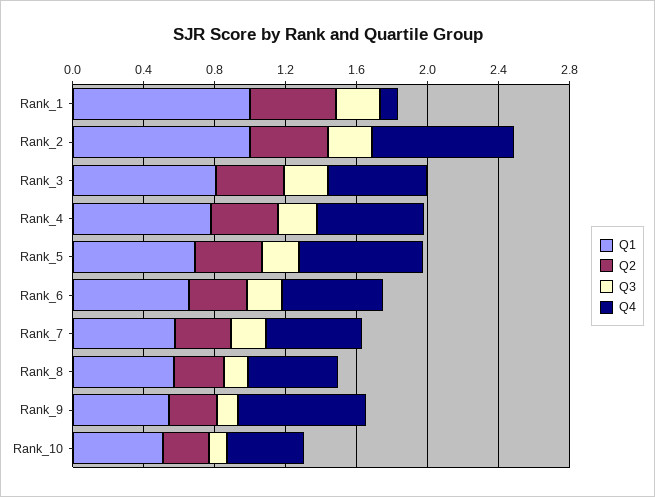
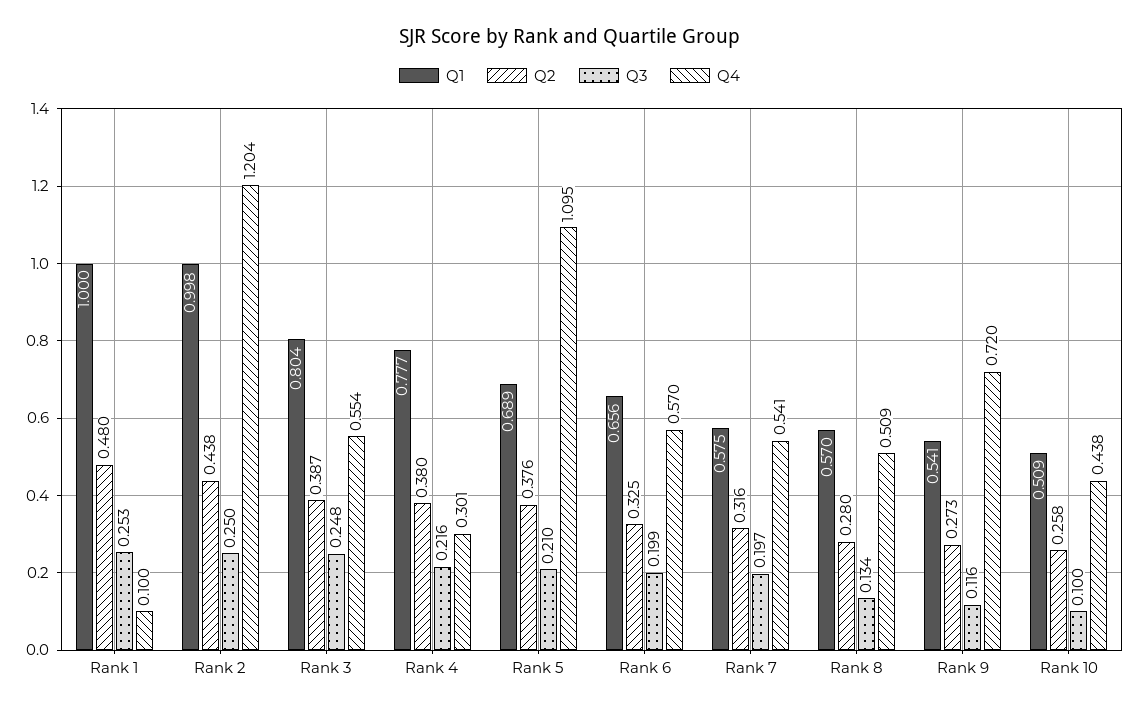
Q4, Rank_2: 0.8 -> 1.204
Q4, Rank_4: 0.6 -> 0.301
Q4, Rank_5: 0.7 -> 1.095

